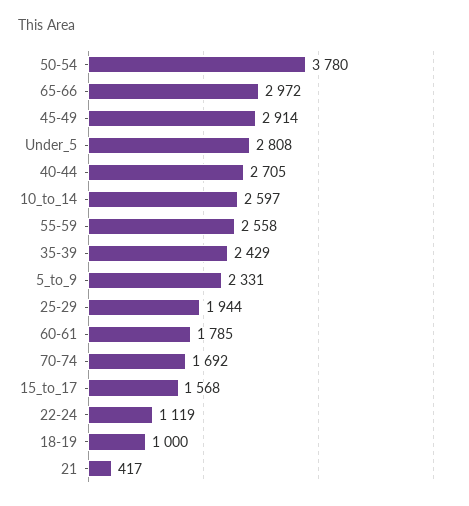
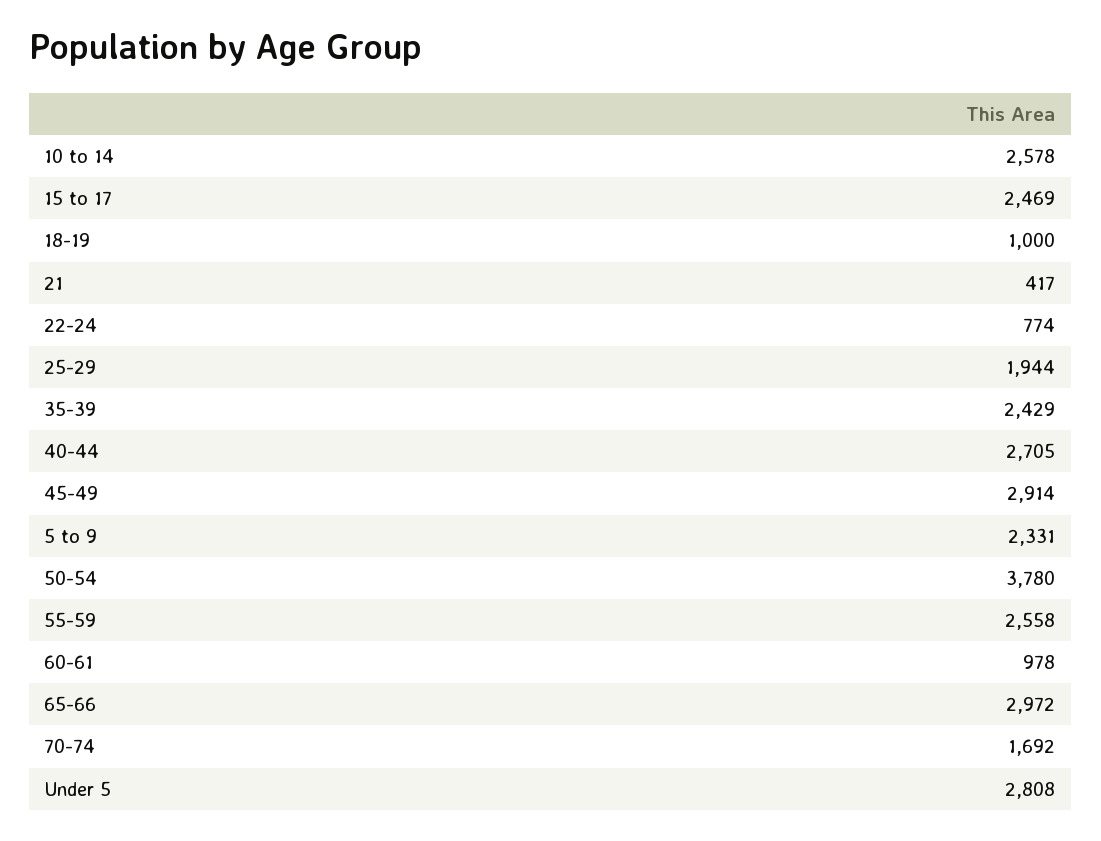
10_to_14: 2597 -> 2578
60-61: 1785 -> 978
15_to_17: 1568 -> 2469
22-24: 1119 -> 774

